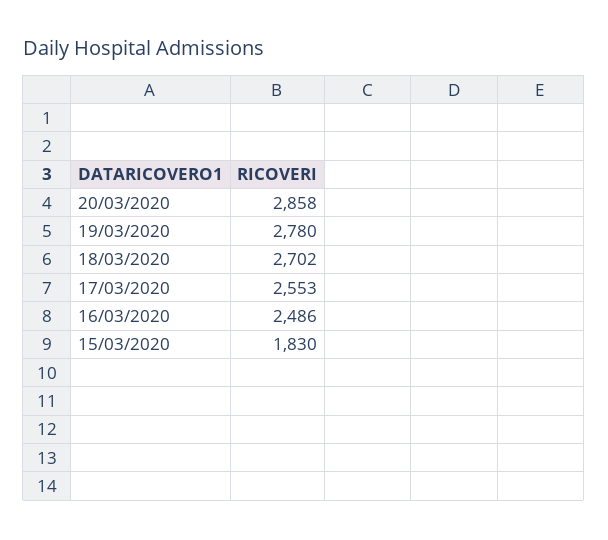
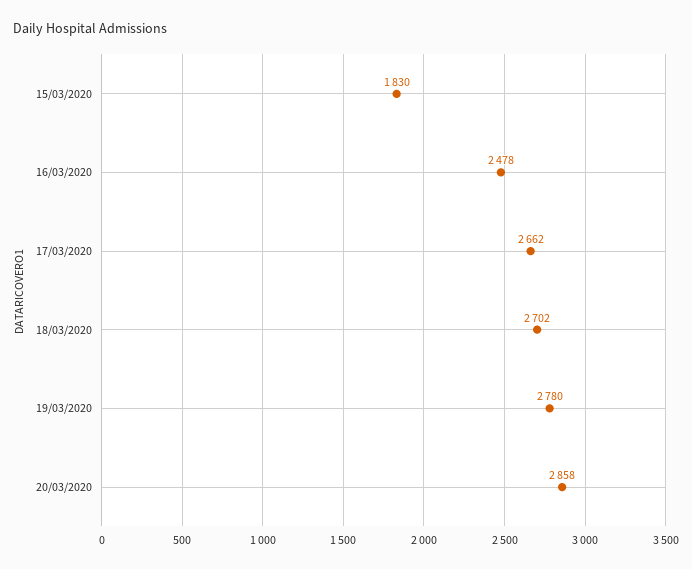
17/03/2020: 2553 -> 2662
16/03/2020: 2486 -> 2478

